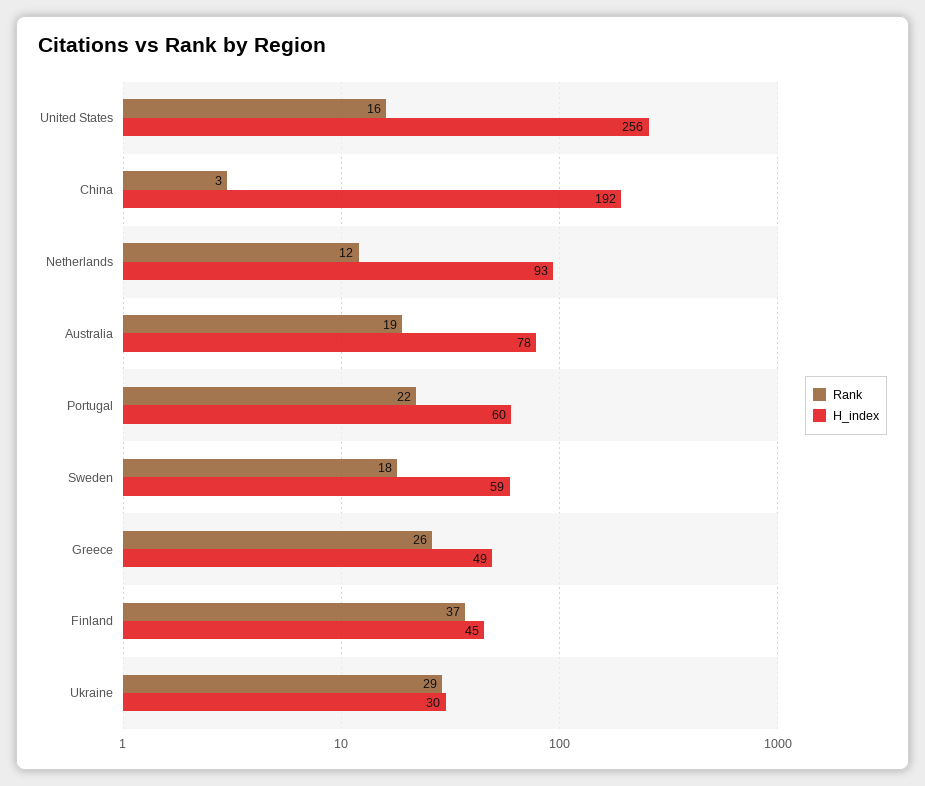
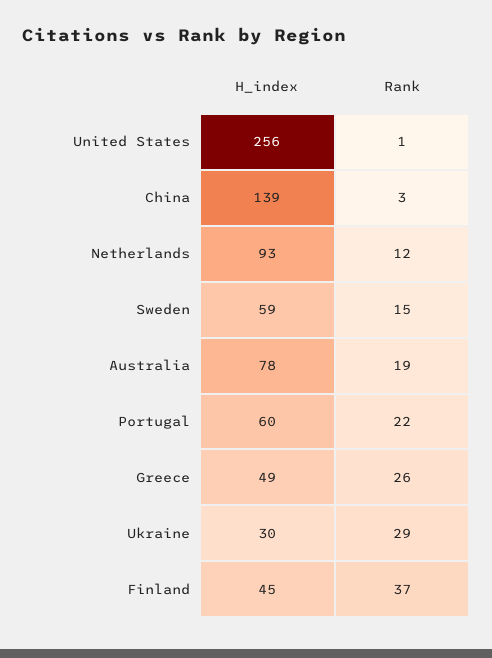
Rank, United States: 16 -> 1
H_index, China: 192 -> 139
Rank, Sweden: 18 -> 15

